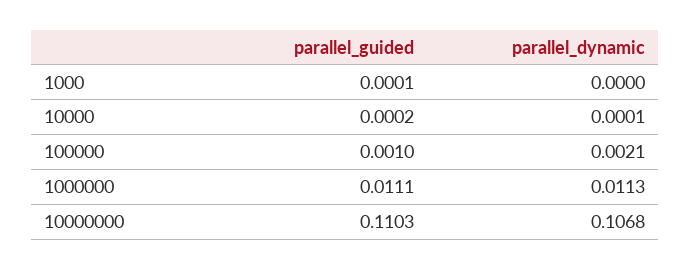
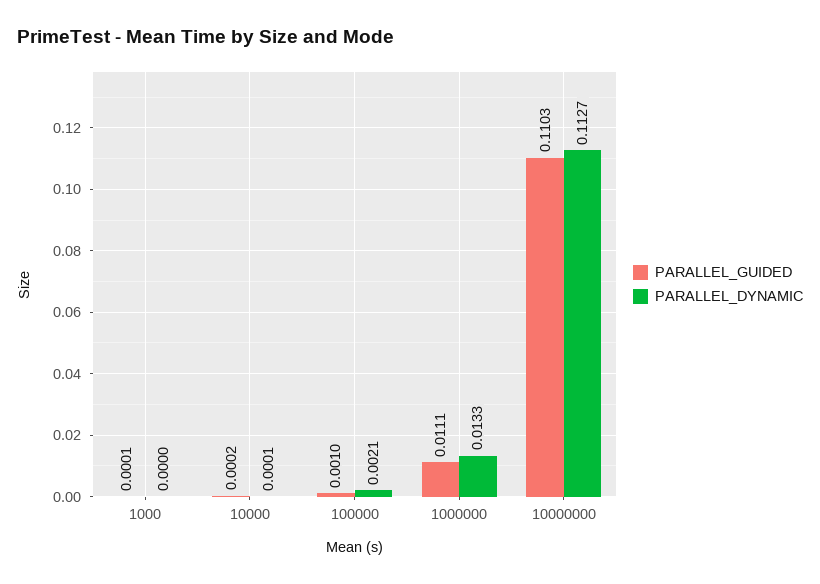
parallel_dynamic, 1000000: 0.0113 -> 0.0133
parallel_dynamic, 10000000: 0.1068 -> 0.1127

